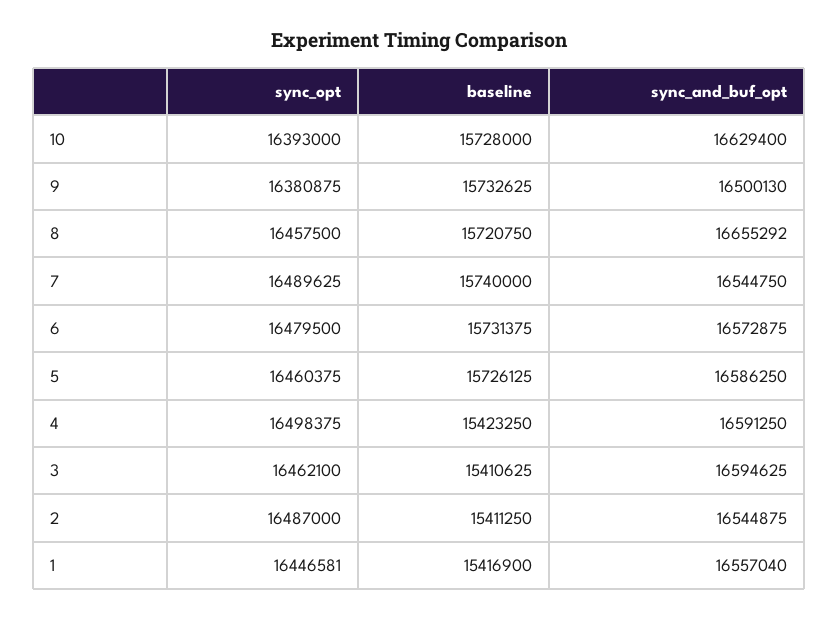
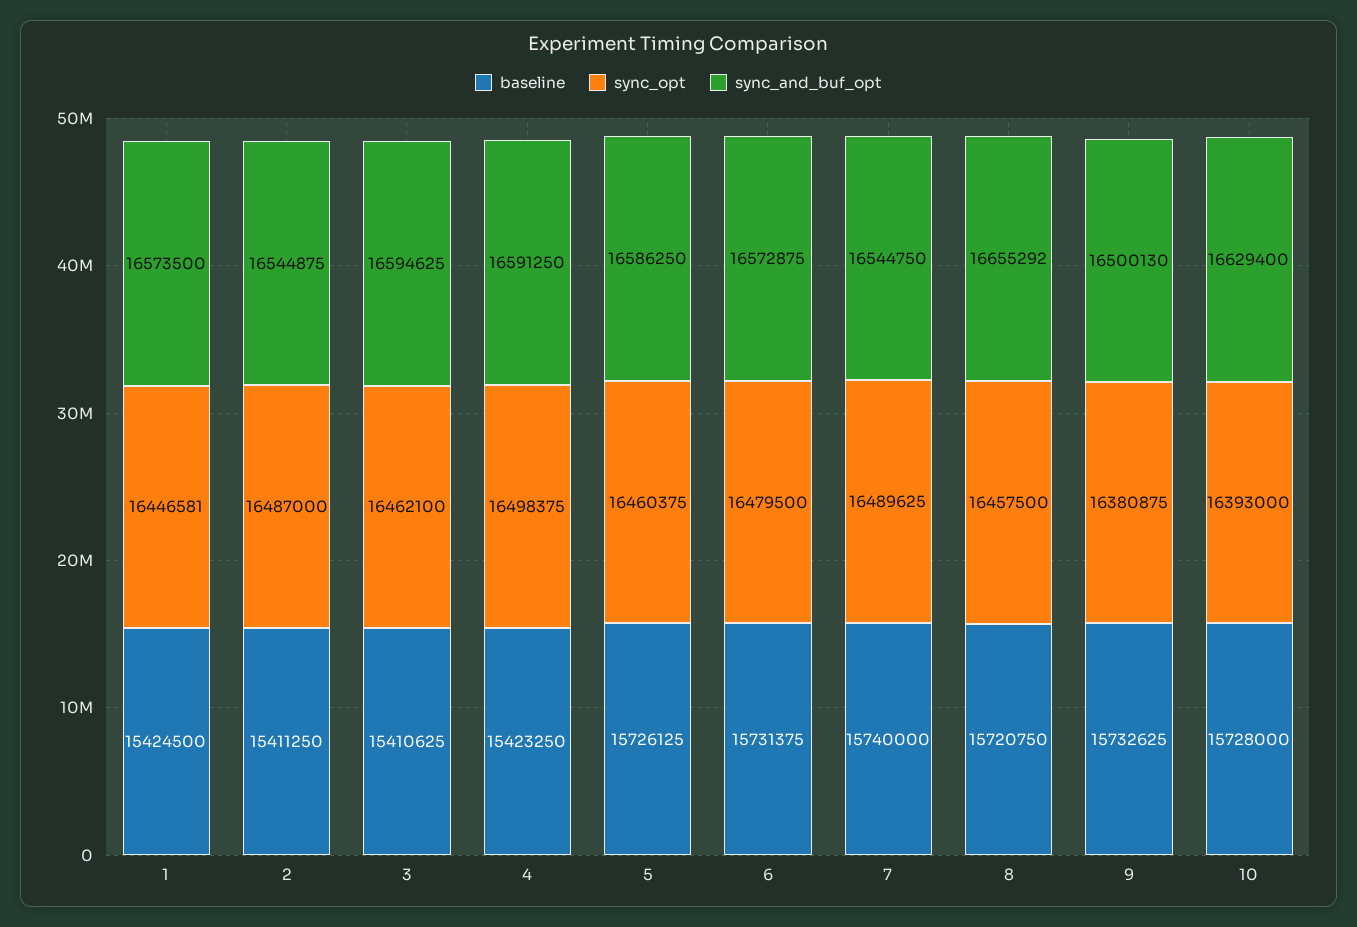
baseline, 1: 15416900 -> 15424500
sync_and_buf_opt, 1: 16557040 -> 16573500

